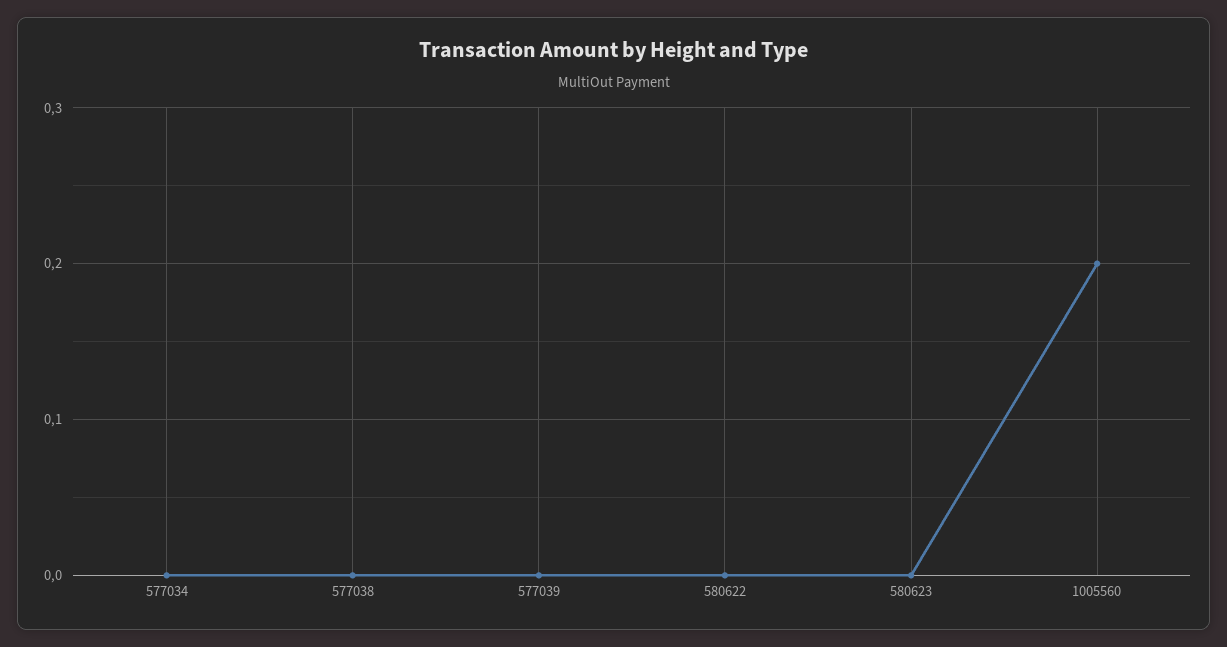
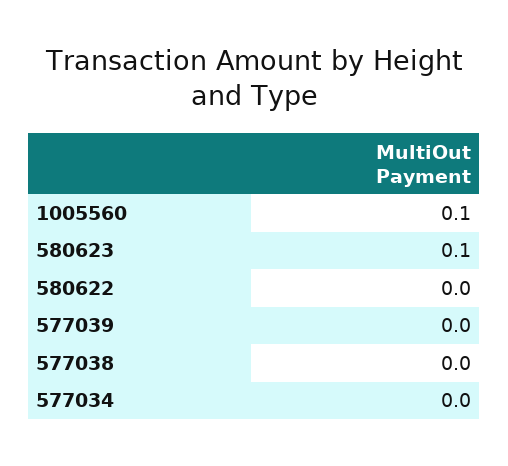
580623: 0 -> 0.1
1005560: 0.2 -> 0.1

